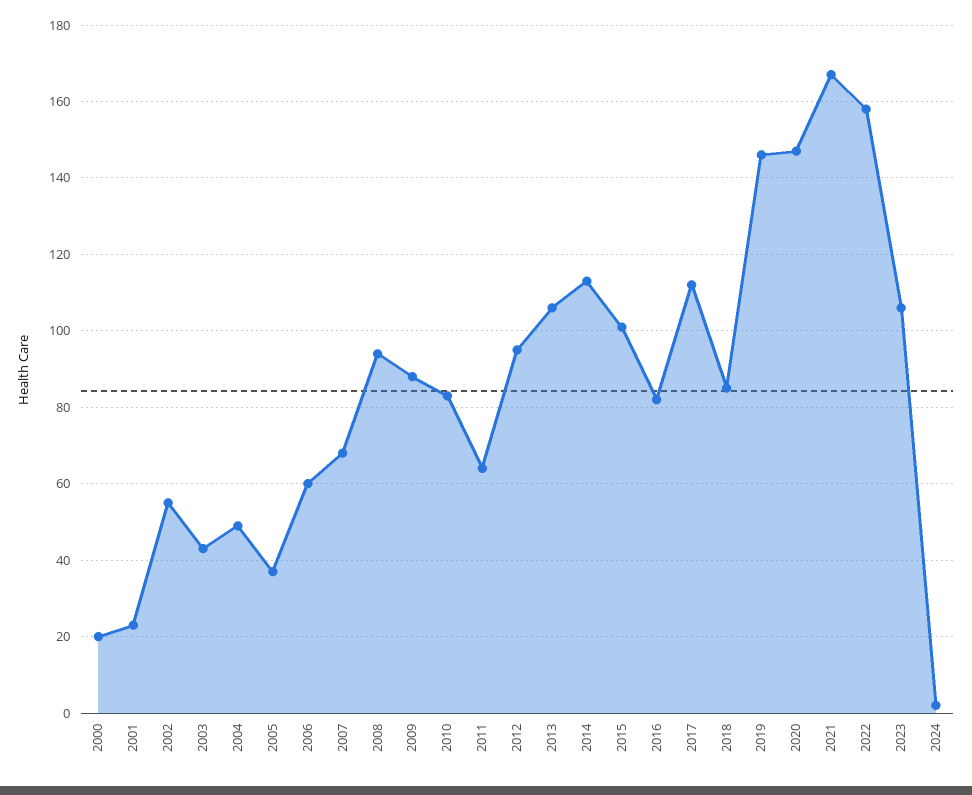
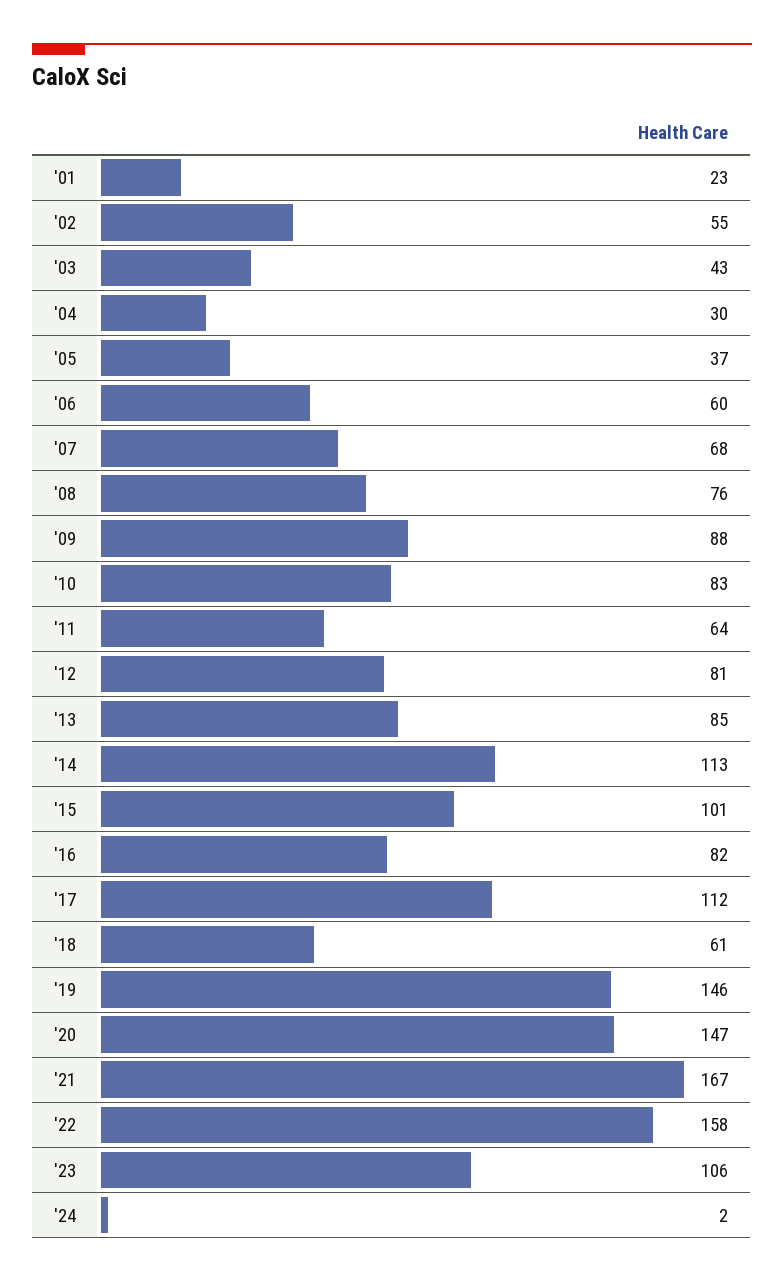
2000: 20 -> none
2004: 50 -> 30
2008: 95 -> 76
2012: 95 -> 81
2013: 105 -> 85
2018: 85 -> 61

